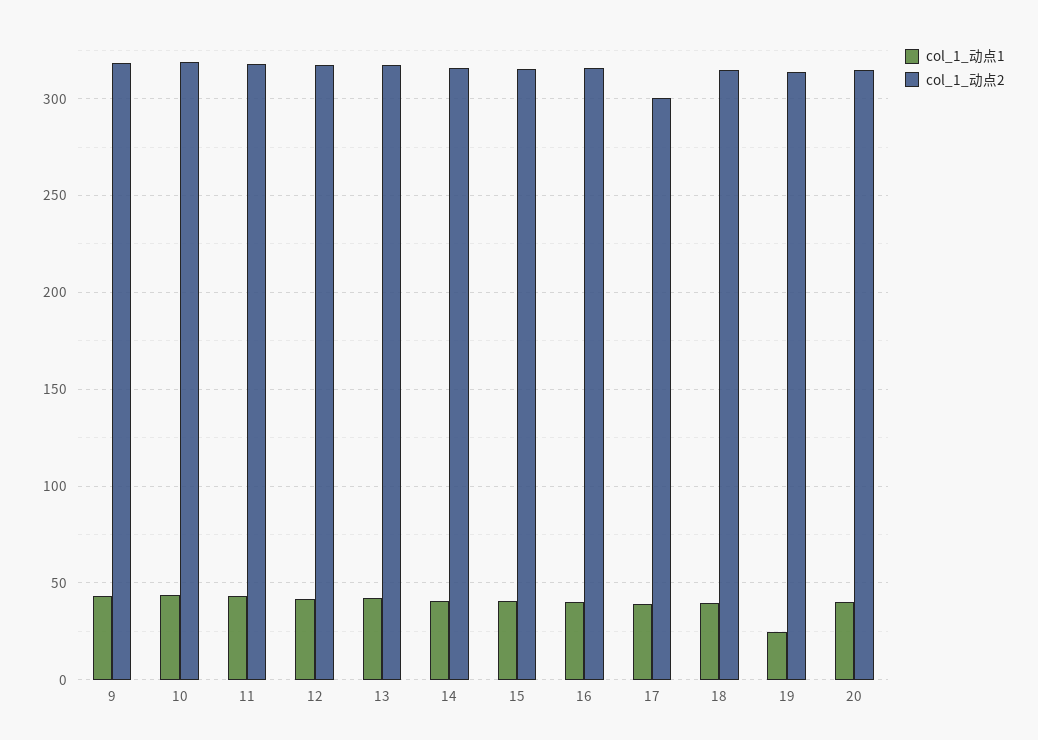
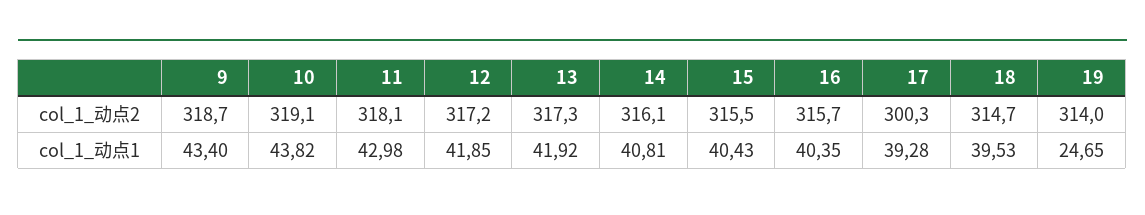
col_1_动点1, 20: 40 -> none
col_1_动点2, 20: 315 -> none

